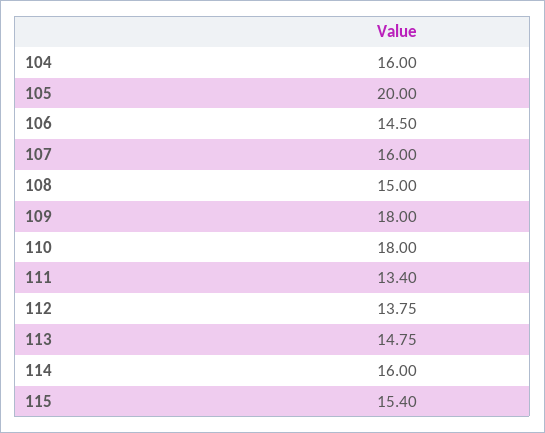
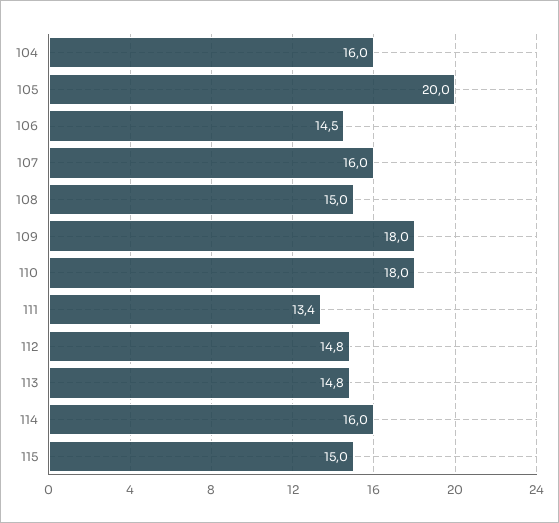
112: 13.75 -> 14.8
115: 15.4 -> 15

